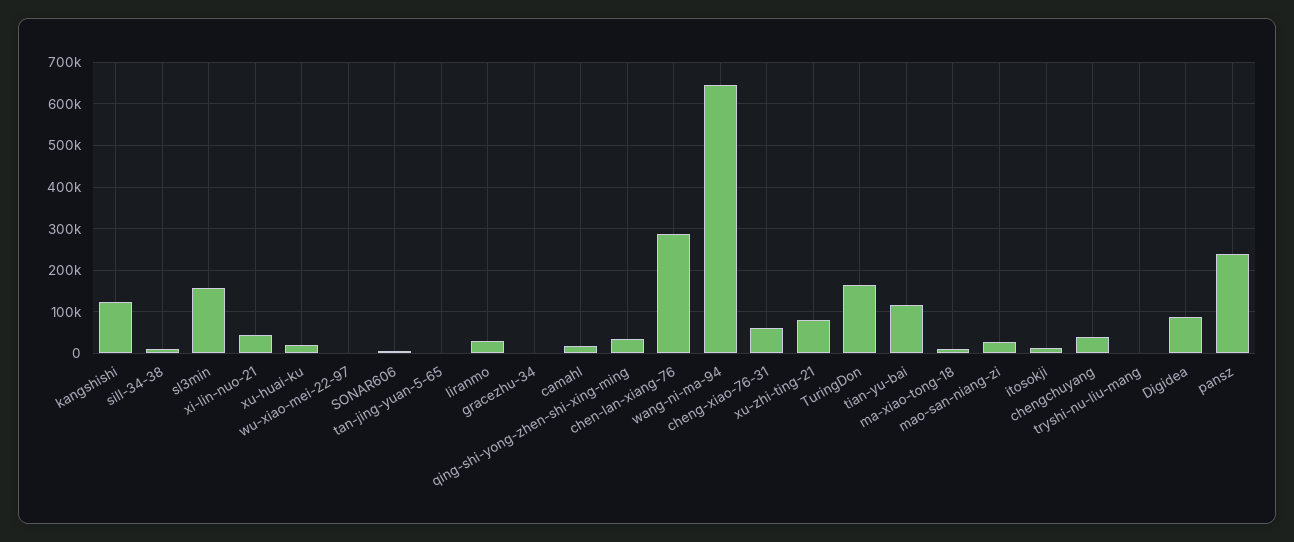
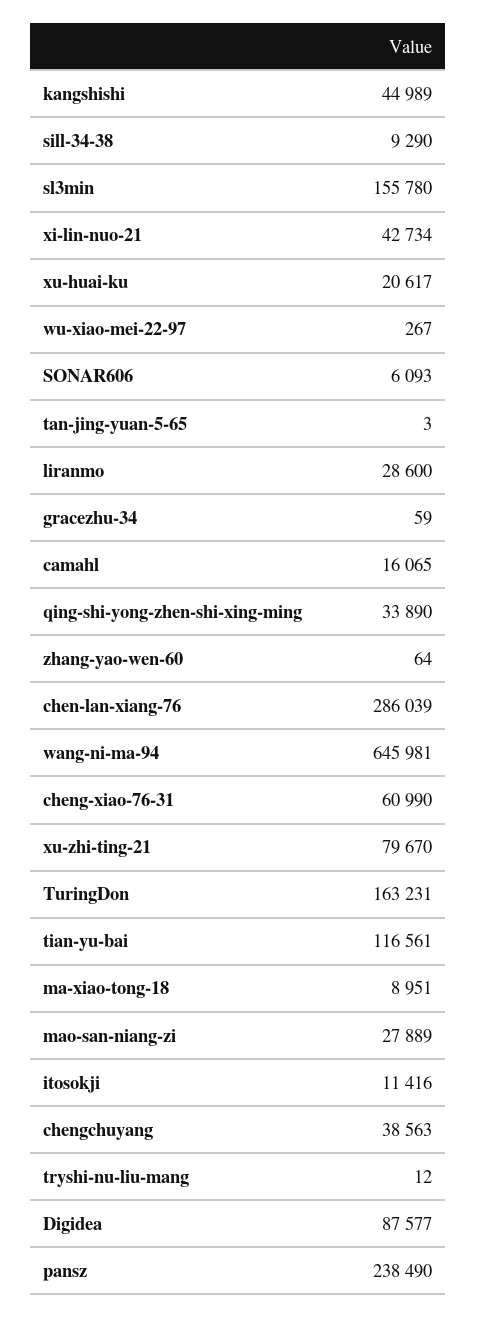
kangshishi: 120000 -> 44989
zhang-yao-wen-60: none -> 64

